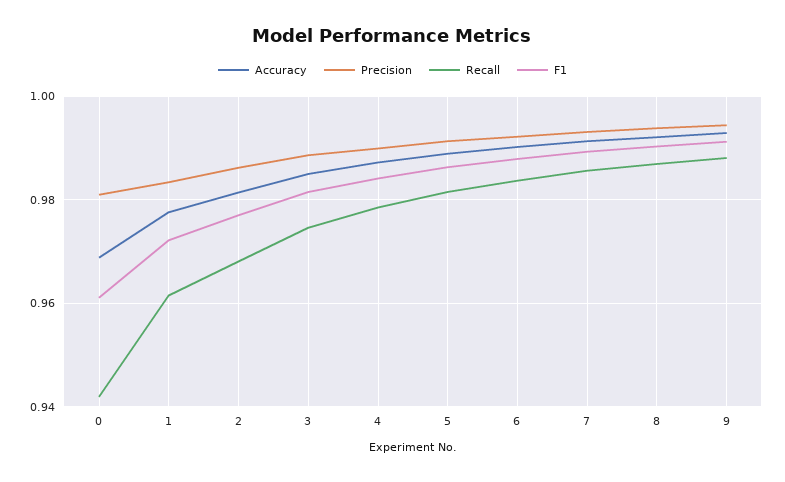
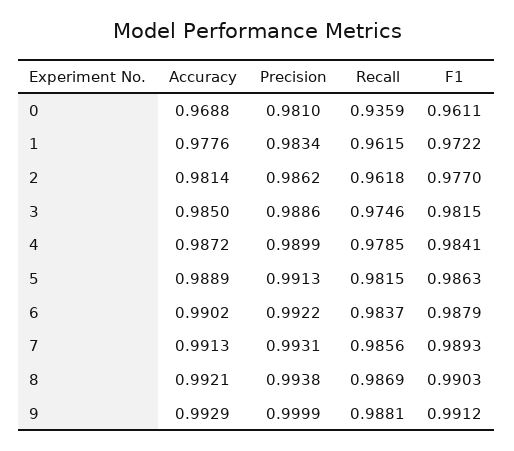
Recall, 0: 0.942 -> 0.9359
Recall, 2: 0.968 -> 0.9618
Precision, 9: 0.994 -> 0.9999

